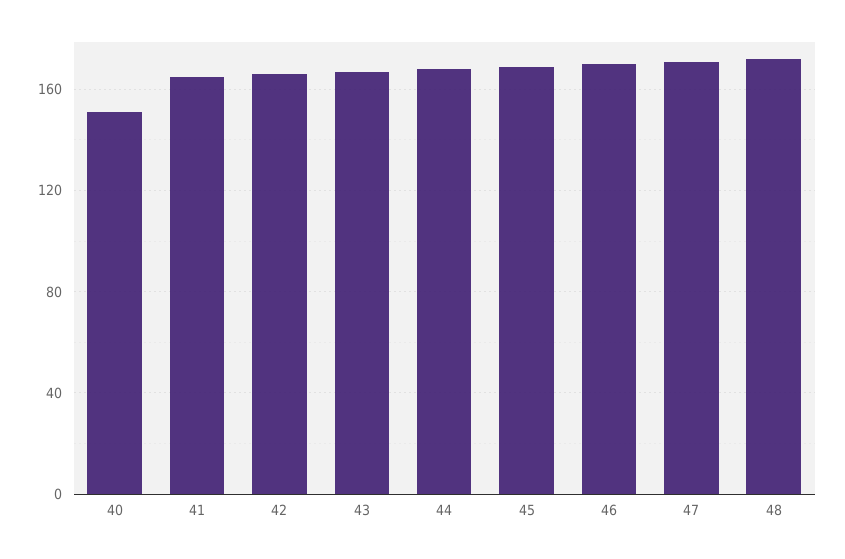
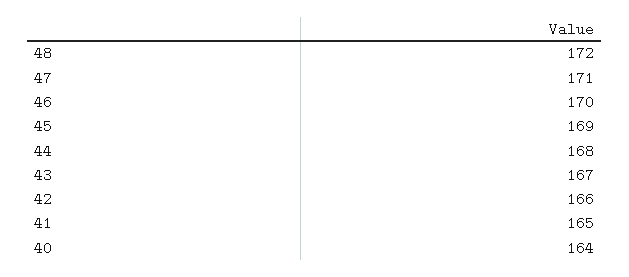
40: 150 -> 164

